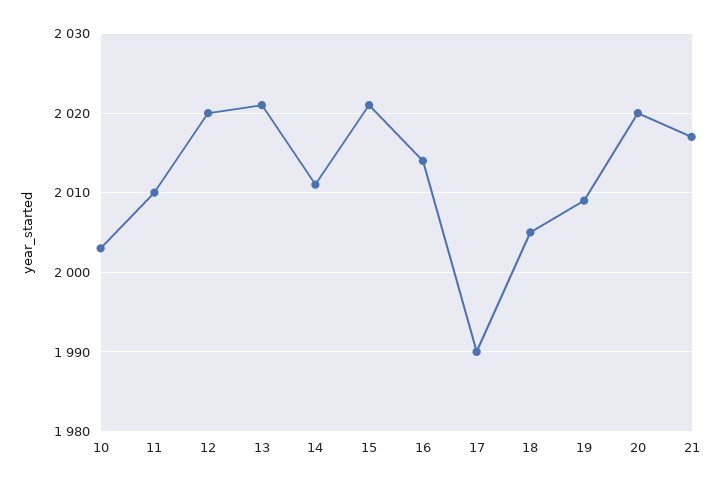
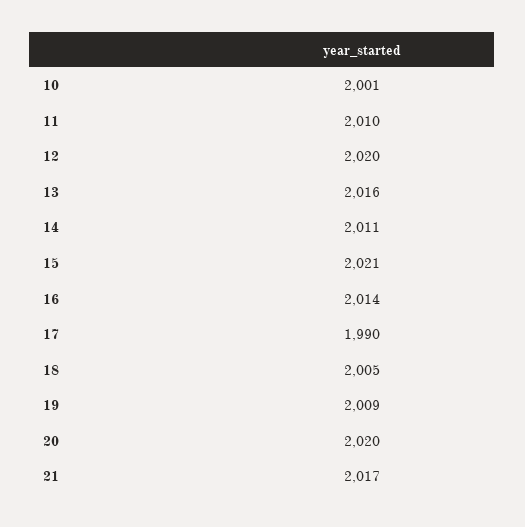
10: 2003 -> 2001
13: 2021 -> 2016

